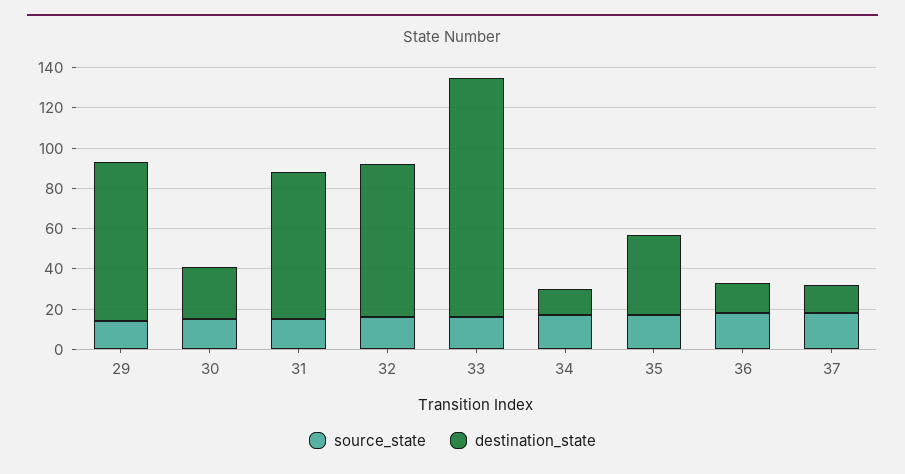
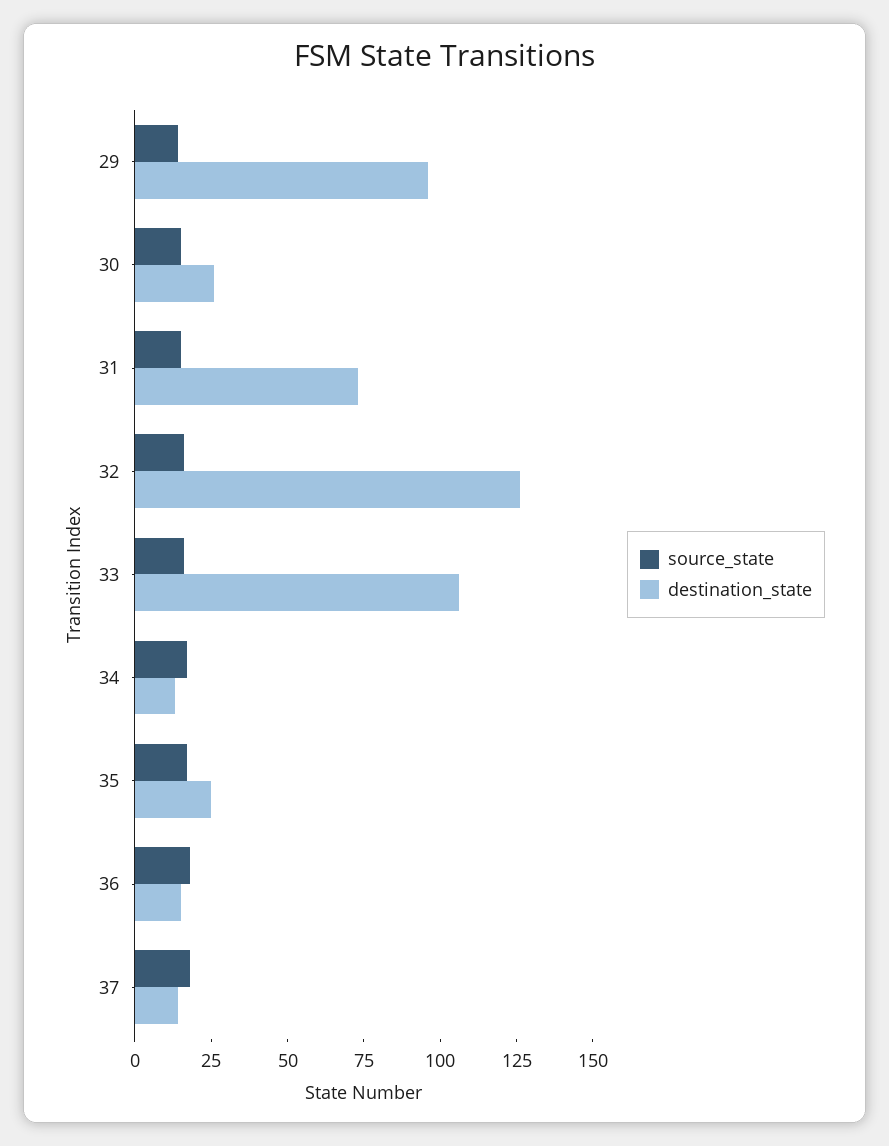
destination_state, 29: 80 -> 95
destination_state, 32: 75 -> 125
destination_state, 33: 120 -> 105
destination_state, 35: 40 -> 25

